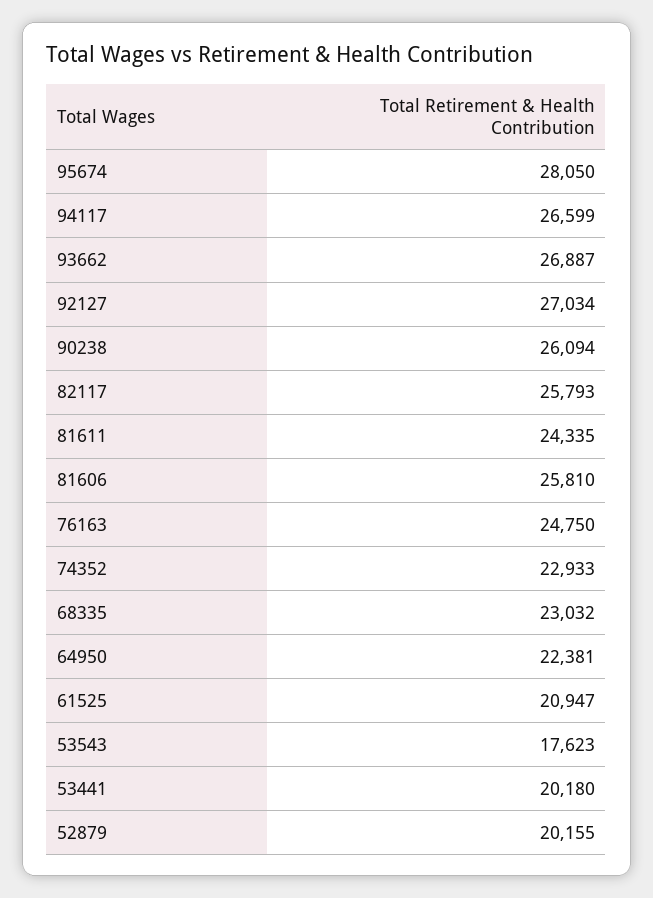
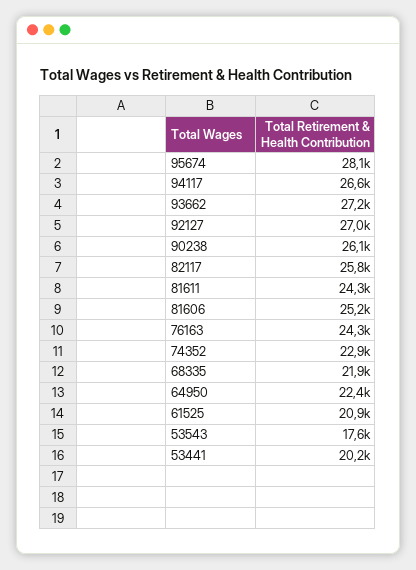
93662: 26887 -> 27200
81606: 25810 -> 25200
76163: 24750 -> 24300
68335: 23032 -> 21900
52879: 20155 -> none

